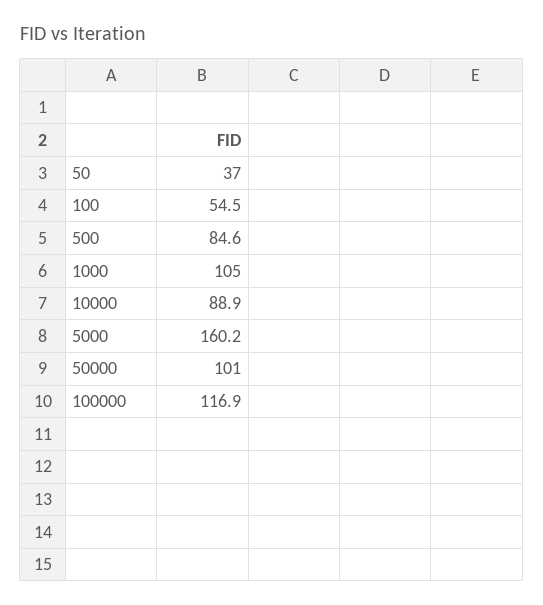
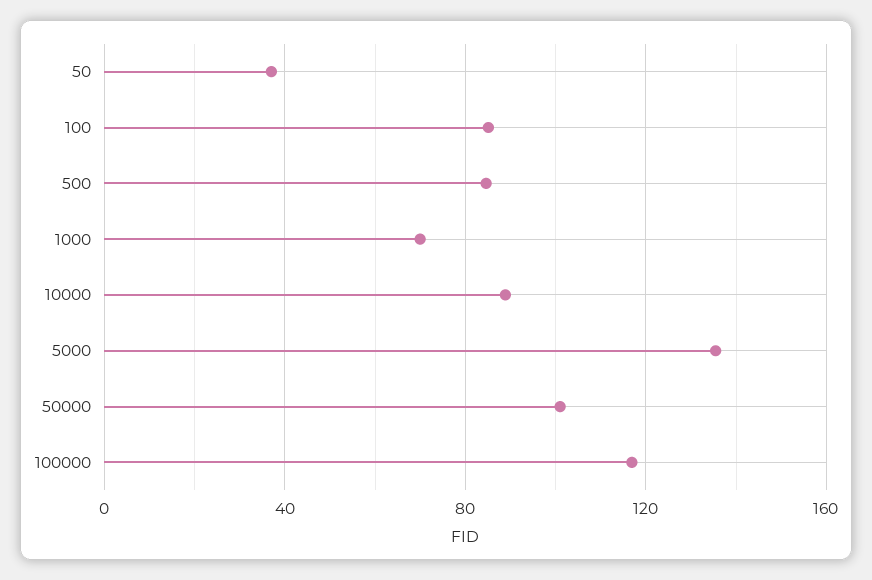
100: 54.5 -> 85
1000: 105 -> 70
5000: 160.2 -> 135

